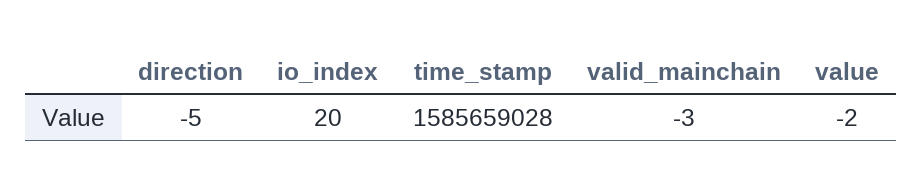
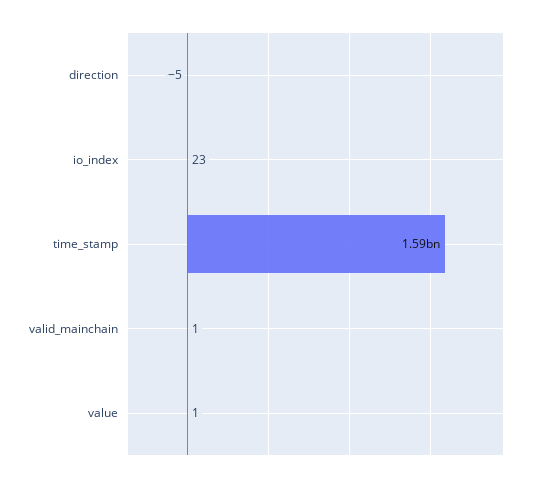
io_index: 20 -> 23
valid_mainchain: -3 -> 1
value: -2 -> 1

